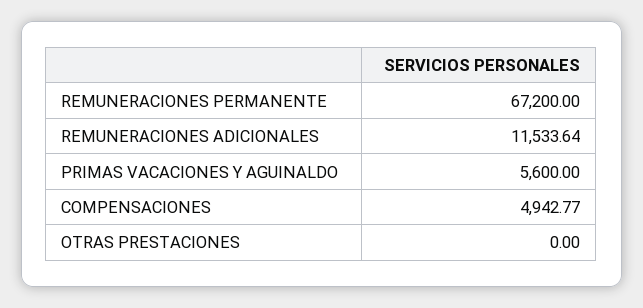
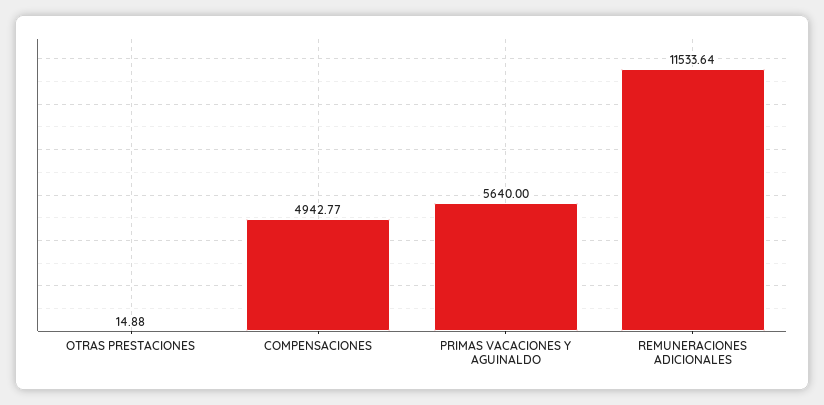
REMUNERACIONES PERMANENTE: 67200 -> none
PRIMAS VACACIONES Y AGUINALDO: 5600 -> 5640
OTRAS PRESTACIONES: 0 -> 14.88

